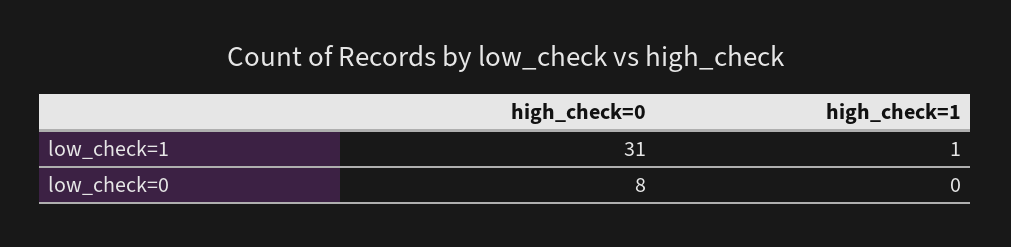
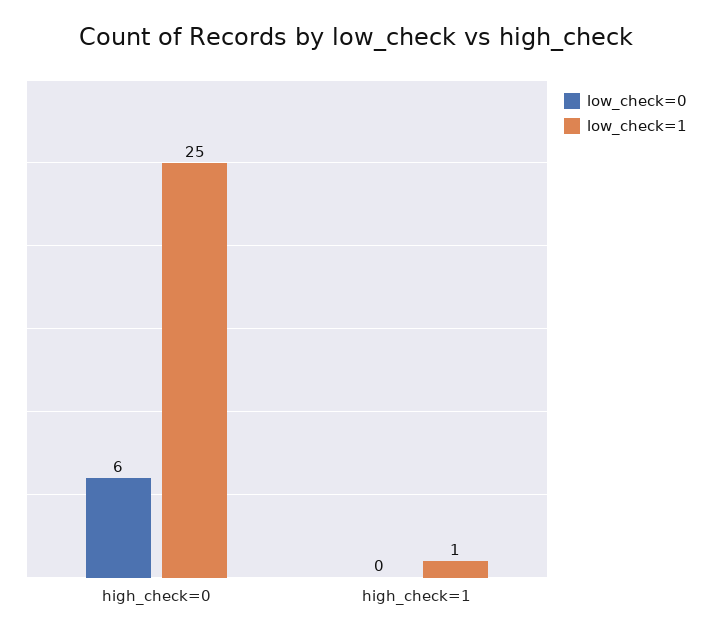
low_check=1, high_check=0: 31 -> 25
low_check=0, high_check=0: 8 -> 6

